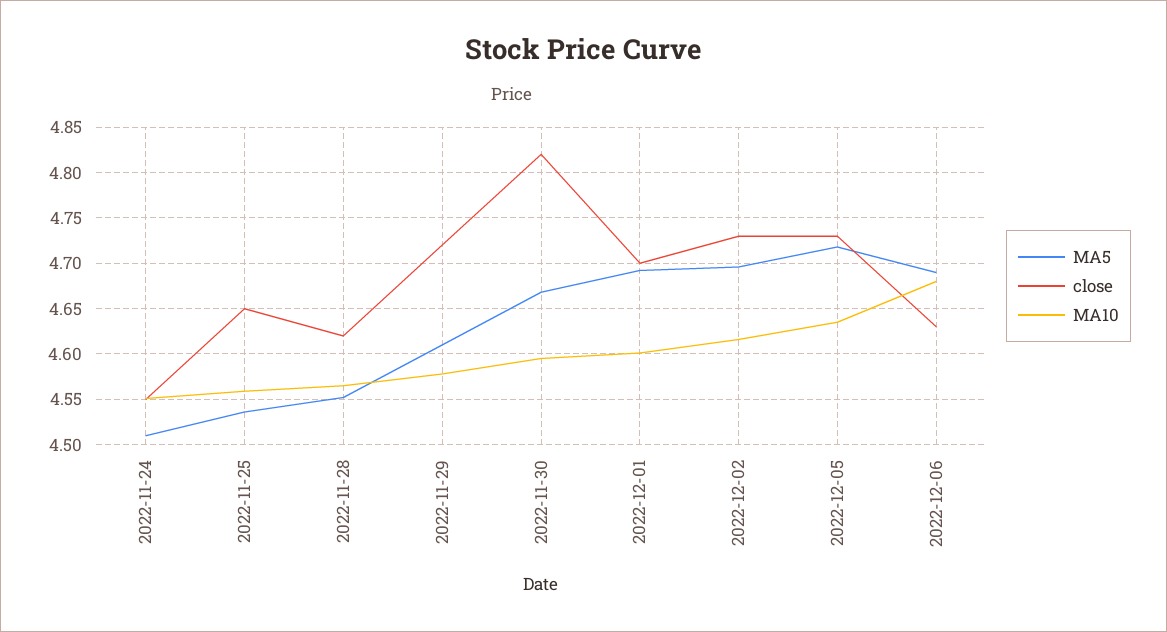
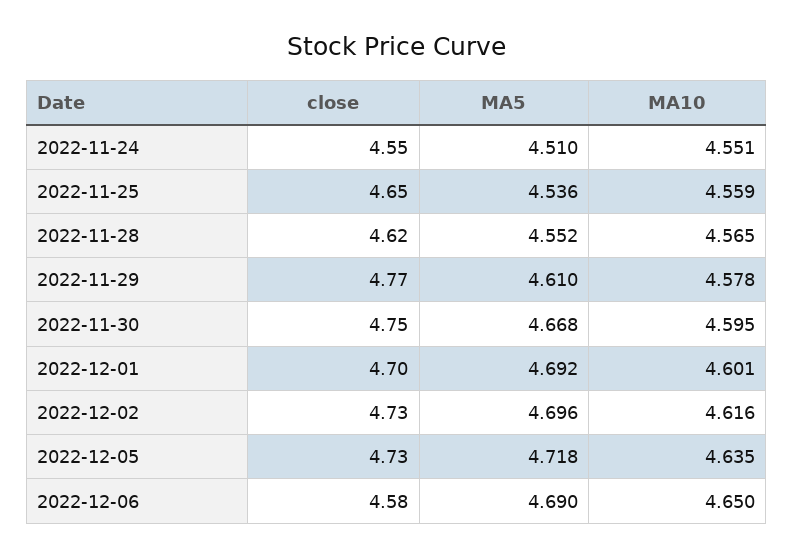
close, 2022-11-29: 4.72 -> 4.77
close, 2022-11-30: 4.82 -> 4.75
close, 2022-12-06: 4.63 -> 4.58
MA10, 2022-12-06: 4.68 -> 4.65

